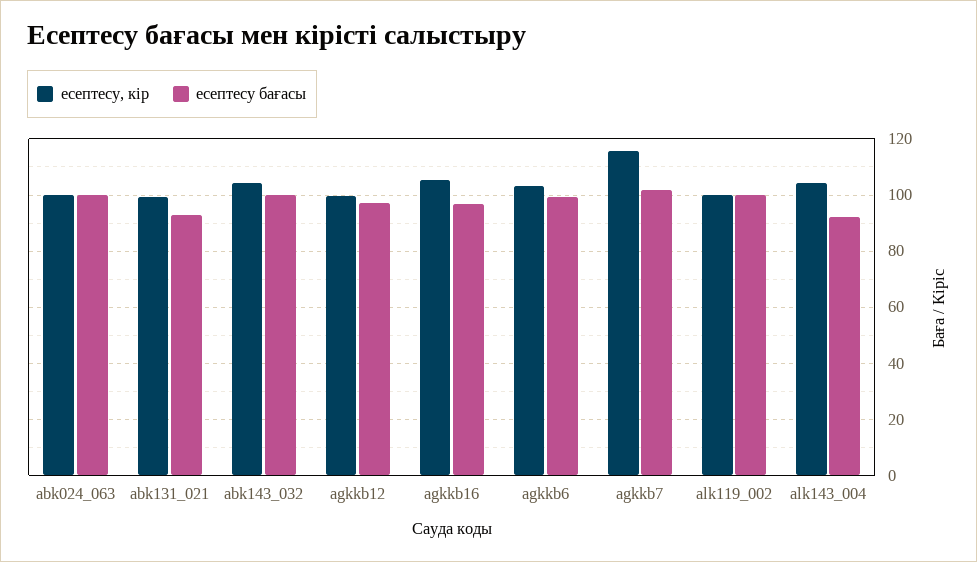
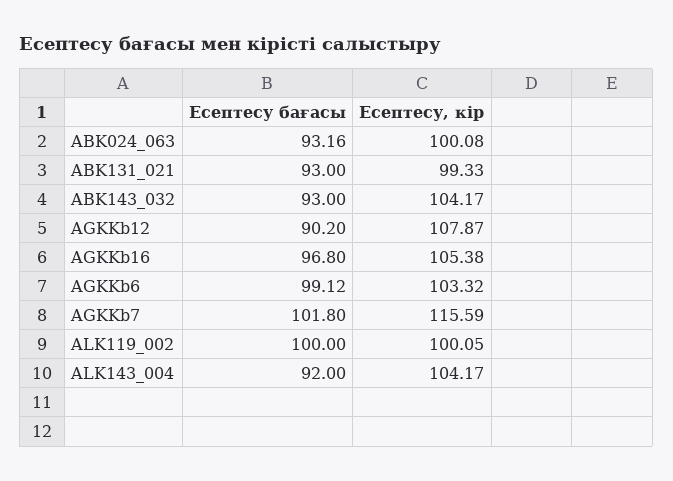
есептесу бағасы, abk024_063: 100 -> 93.16
есептесу бағасы, abk143_032: 100 -> 93
есептесу, кір, agkkb12: 100 -> 107.87
есептесу бағасы, agkkb12: 97.5 -> 90.2

